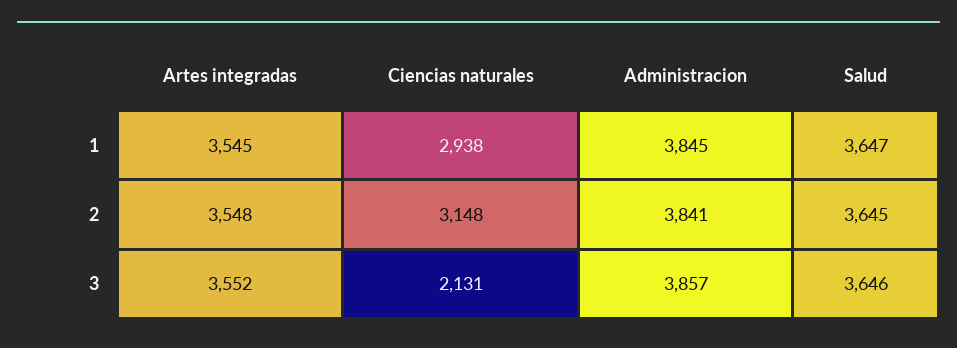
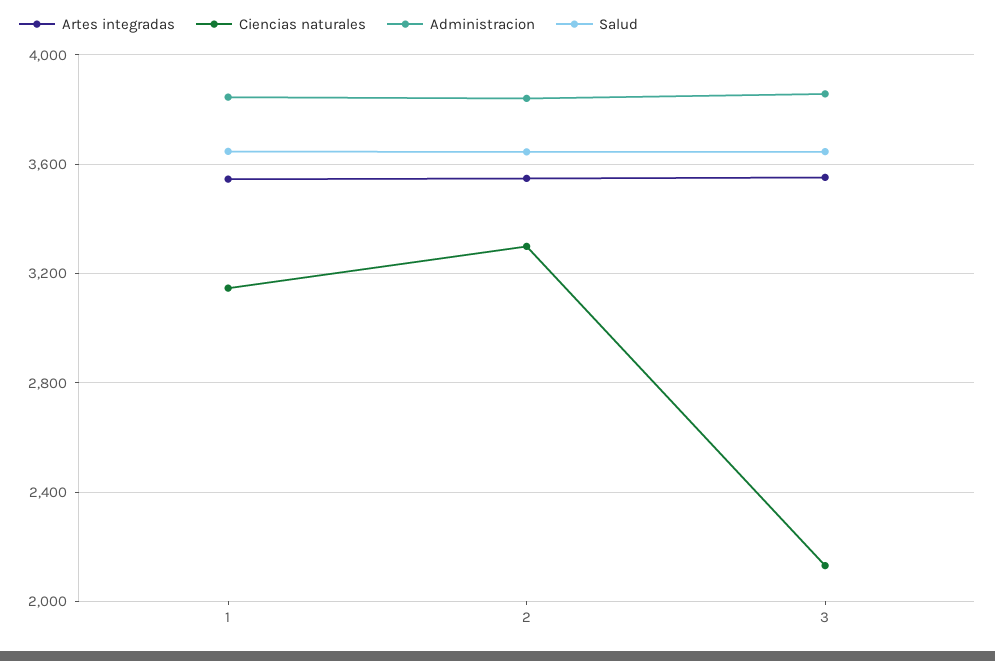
Ciencias naturales, 1: 2938 -> 3150
Ciencias naturales, 2: 3148 -> 3300

